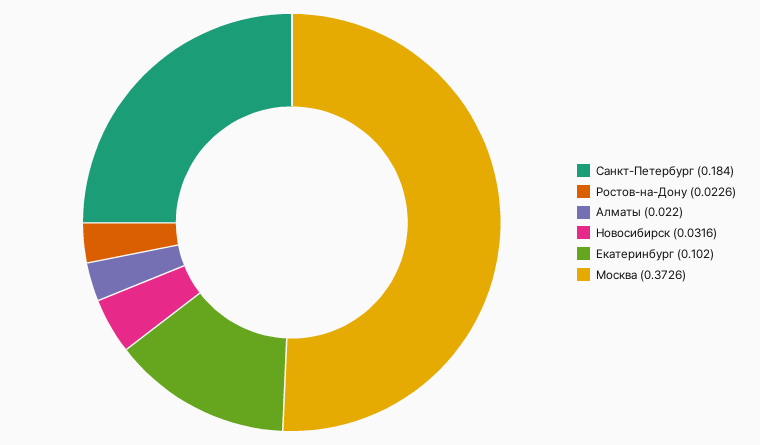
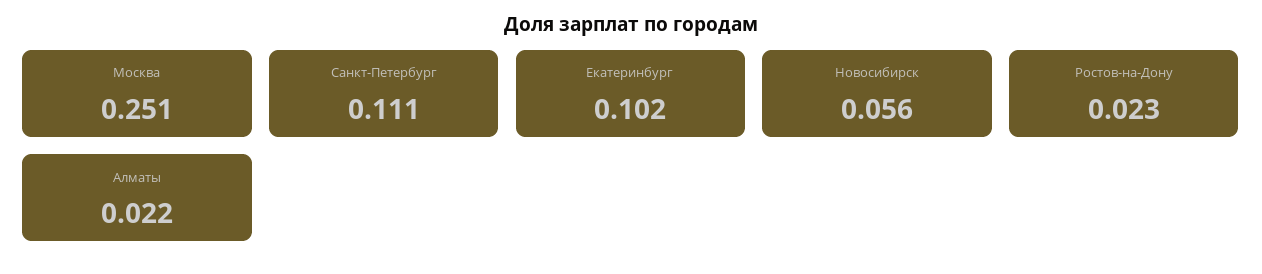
Санкт-Петербург: 0.184 -> 0.111
Новосибирск: 0.0316 -> 0.056
Москва: 0.3726 -> 0.251

